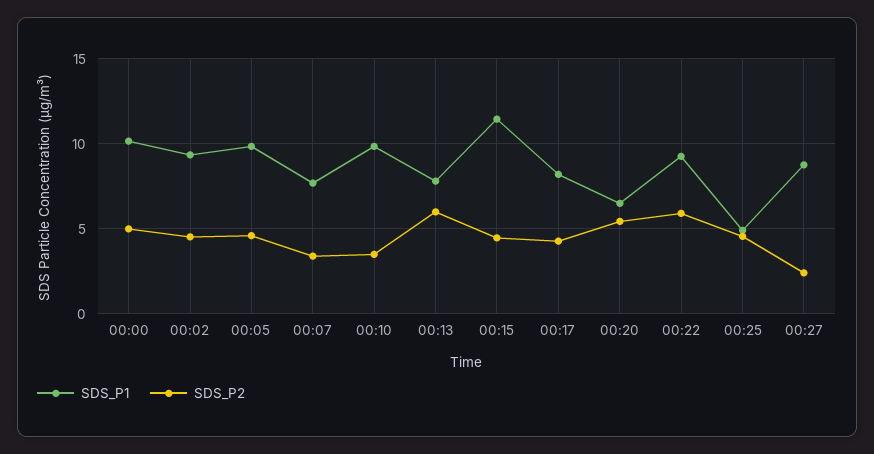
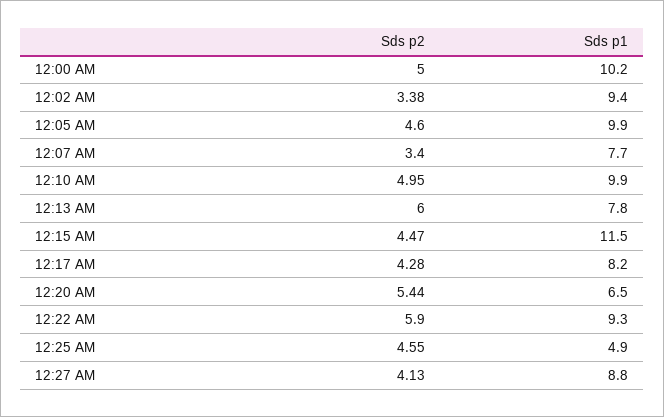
SDS_P2, 00:02: 4.5 -> 3.38
SDS_P2, 00:10: 3.5 -> 4.95
SDS_P2, 00:27: 2.5 -> 4.13

